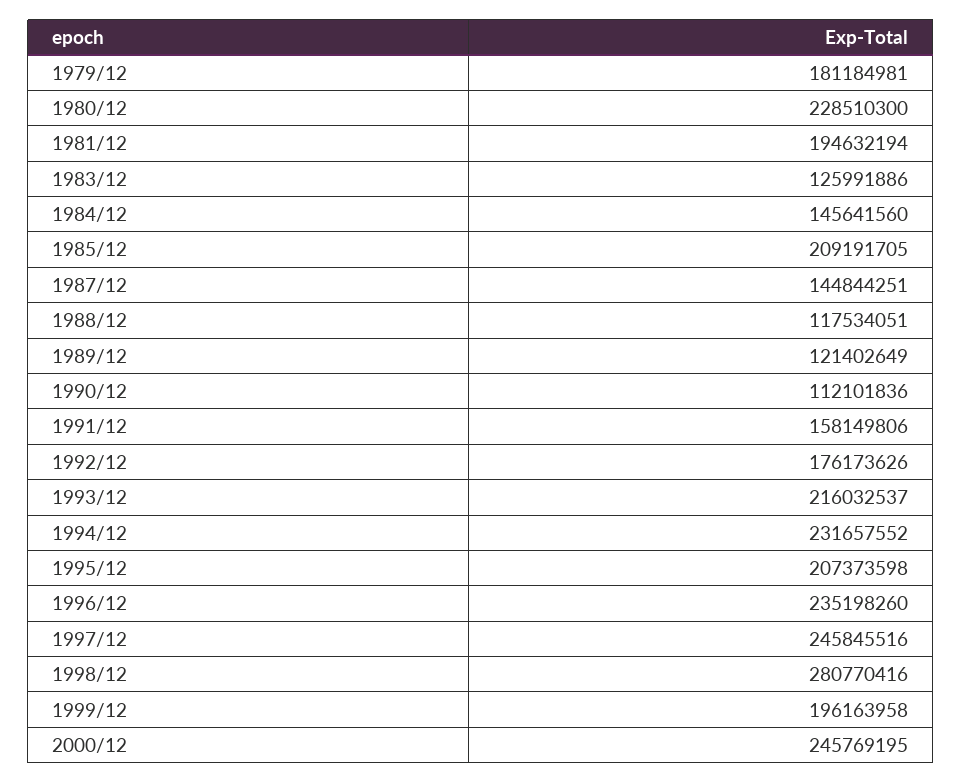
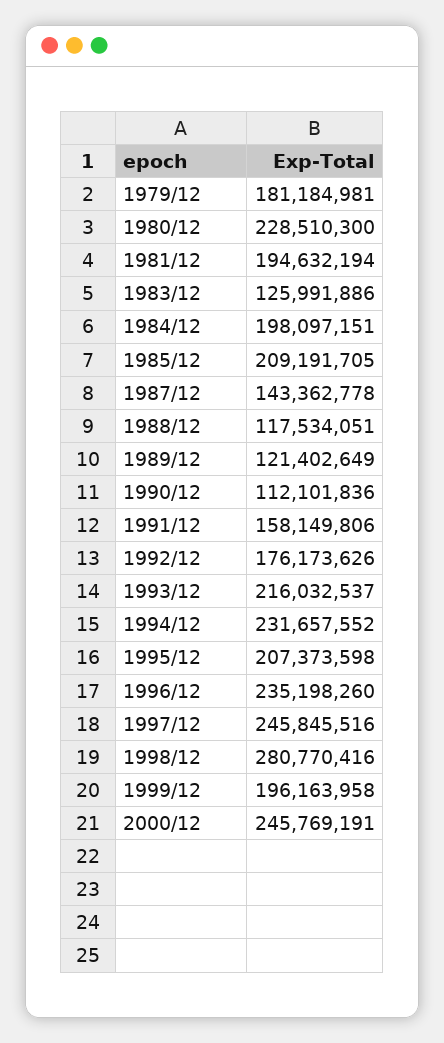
1984/12: 145641560 -> 198097151
1987/12: 144844251 -> 143362778
2000/12: 245769195 -> 245769191

